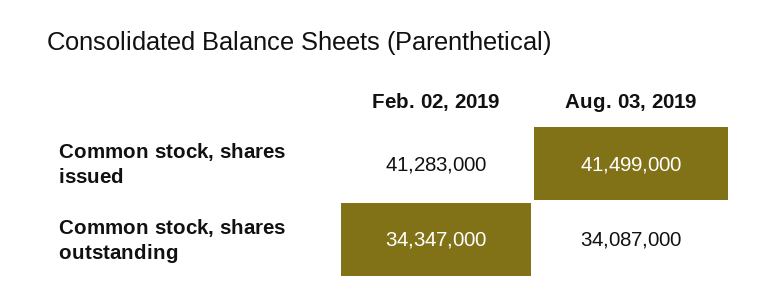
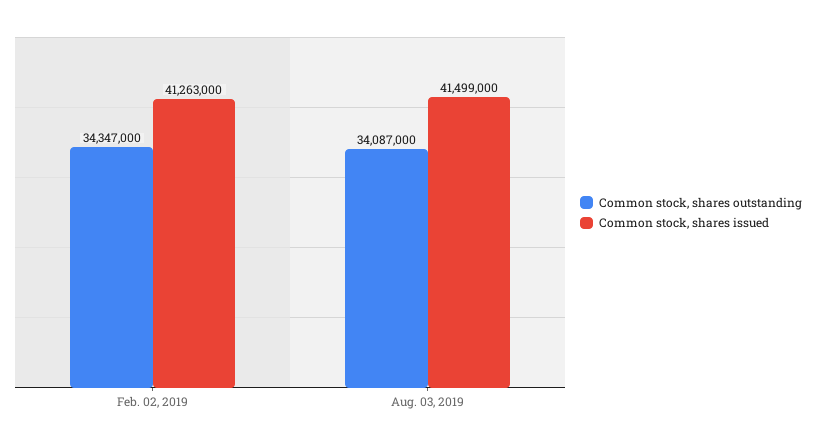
Common stock, shares issued, Feb. 02, 2019: 41283000 -> 41263000

